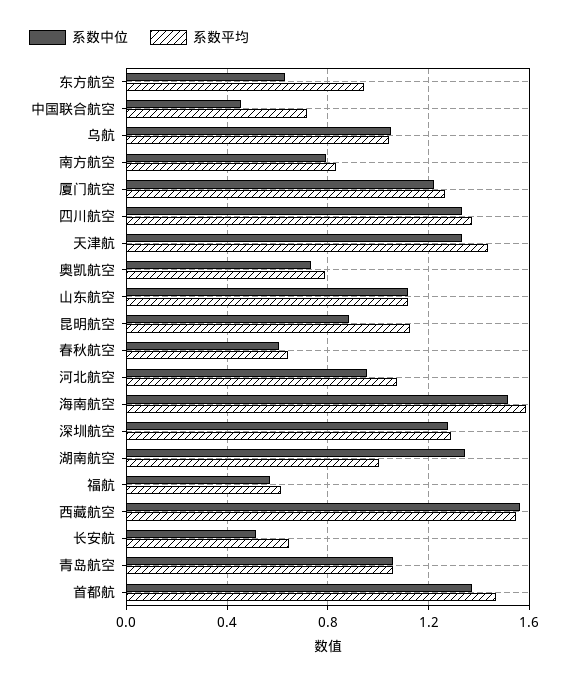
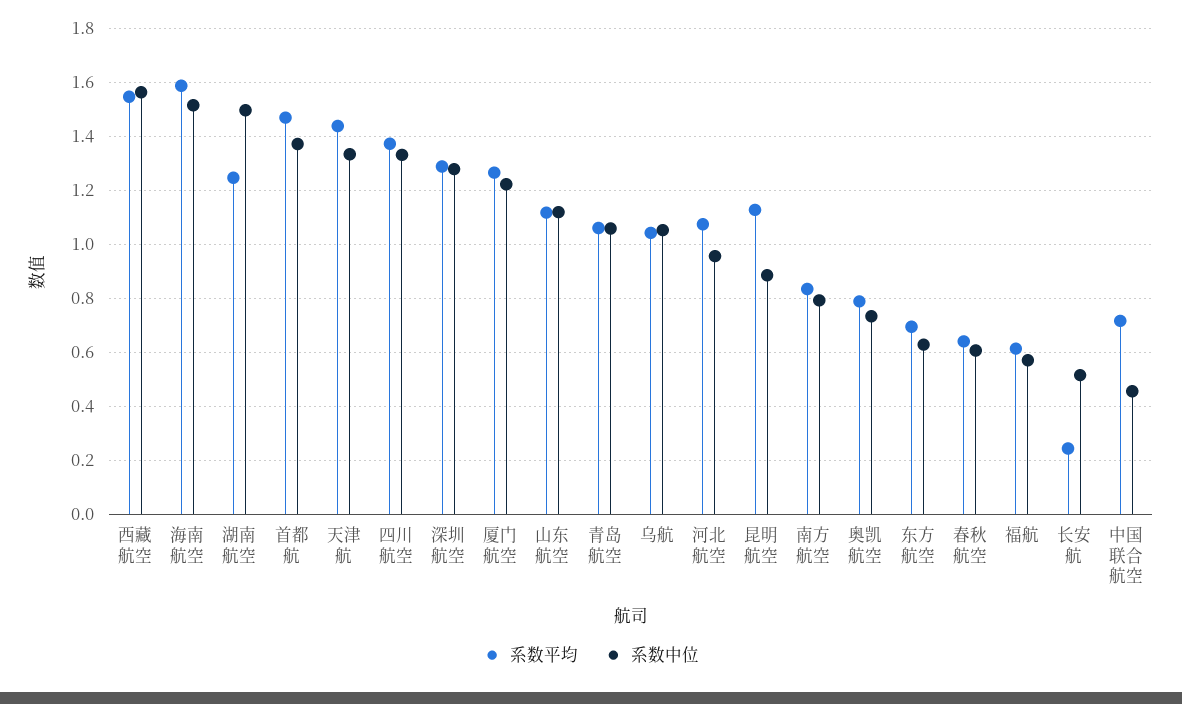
系数平均, 东方航空: 0.95 -> 0.7
系数中位, 湖南航空: 1.35 -> 1.5
系数平均, 湖南航空: 1 -> 1.25
系数平均, 长安航: 0.65 -> 0.25

